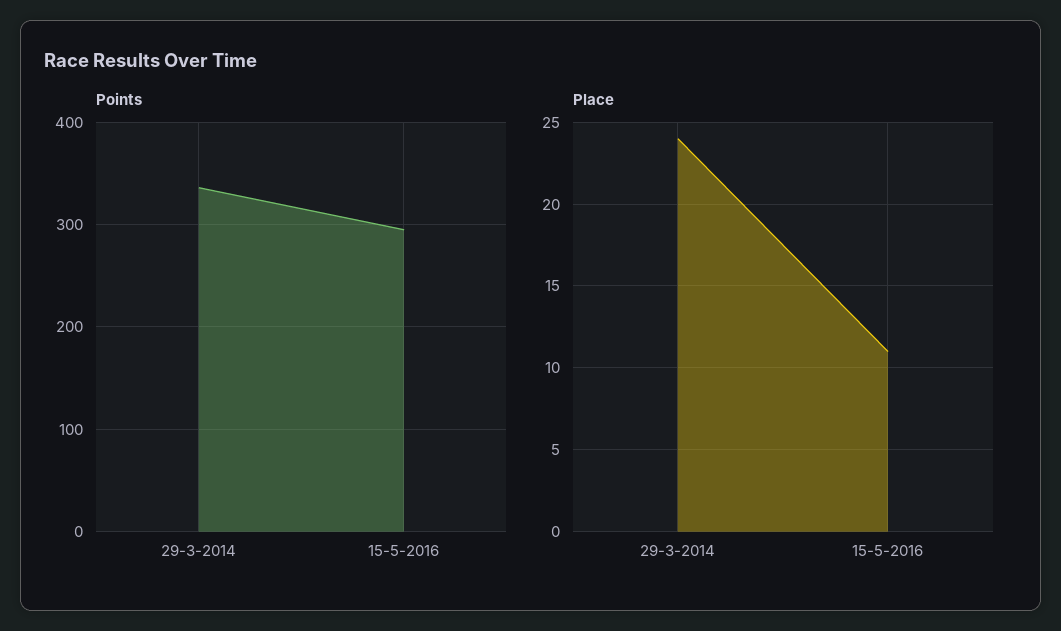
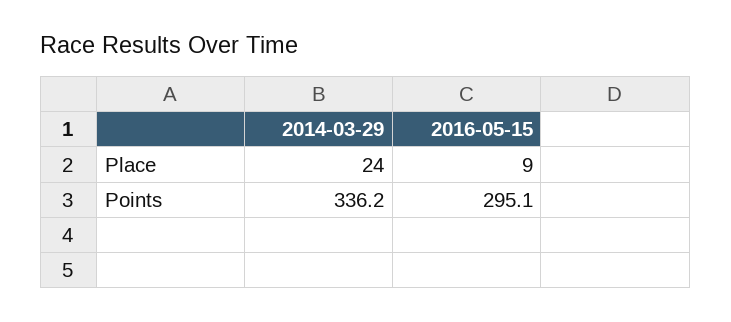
Place, 15-5-2016: 11 -> 9

